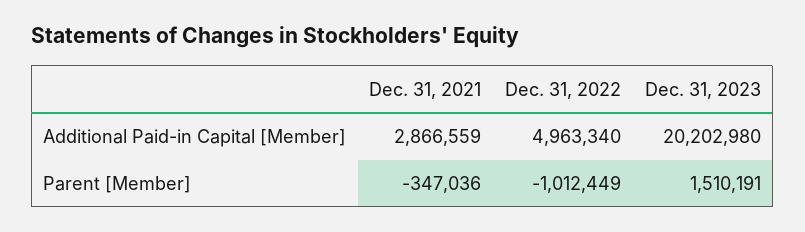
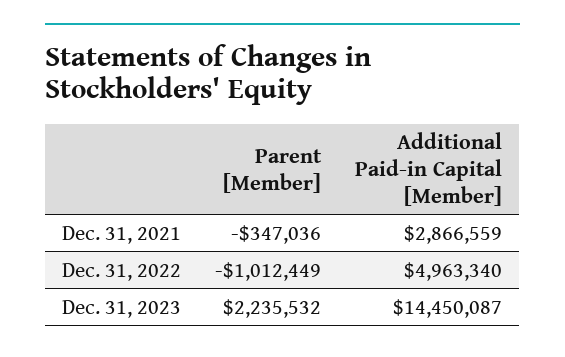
Dec. 31, 2023, Additional Paid-in Capital [Member]: 20202980 -> 14450087
Dec. 31, 2023, Parent [Member]: 1510191 -> 2235532

